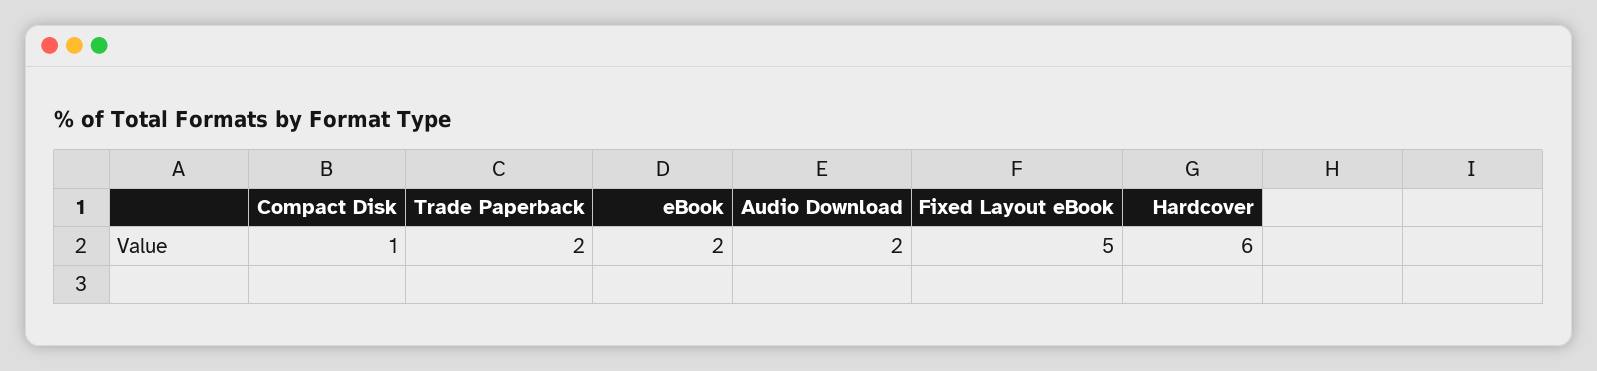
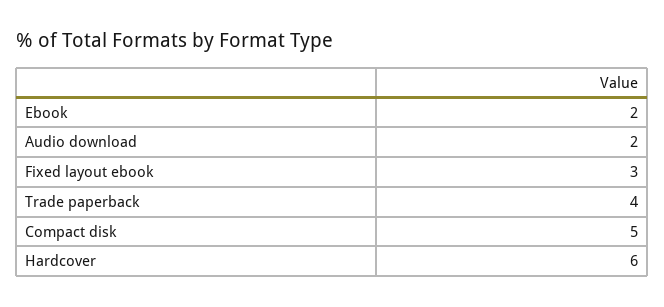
Compact Disk: 1 -> 5
Trade Paperback: 2 -> 4
Fixed Layout eBook: 5 -> 3

